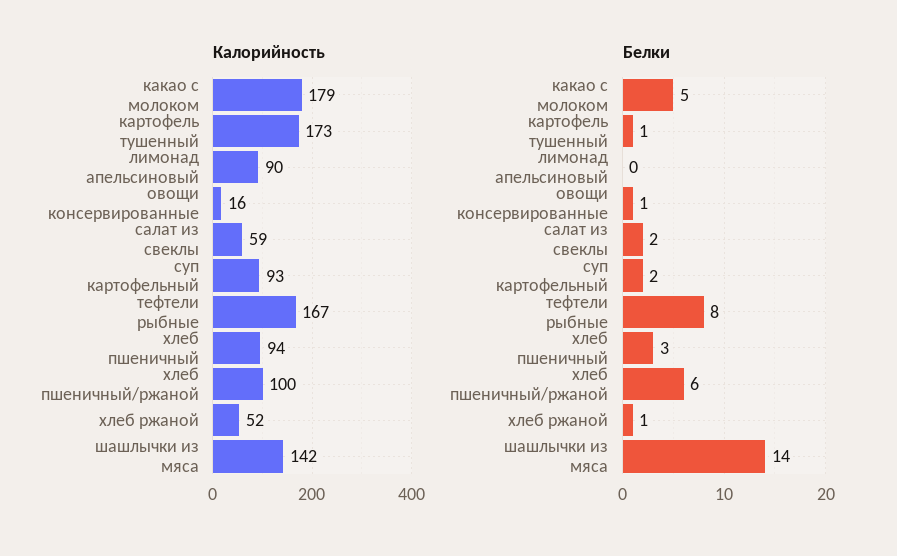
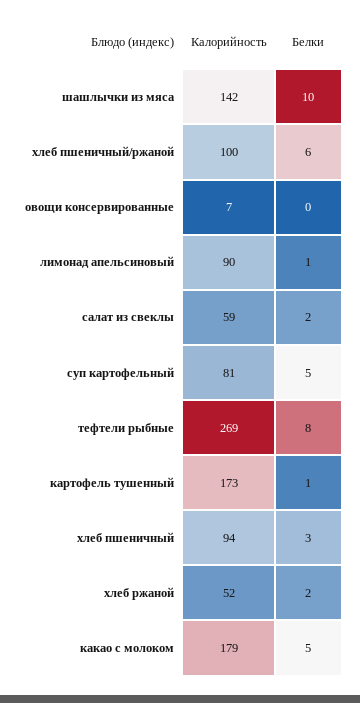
Калорийность, овощи консервированные: 16 -> 7
Калорийность, суп картофельный: 93 -> 81
Калорийность, тефтели рыбные: 167 -> 269
Белки, лимонад апельсиновый: 0 -> 1
Белки, овощи консервированные: 1 -> 0
Белки, суп картофельный: 2 -> 5
Белки, хлеб ржаной: 1 -> 2
Белки, шашлычки из мяса: 14 -> 10

